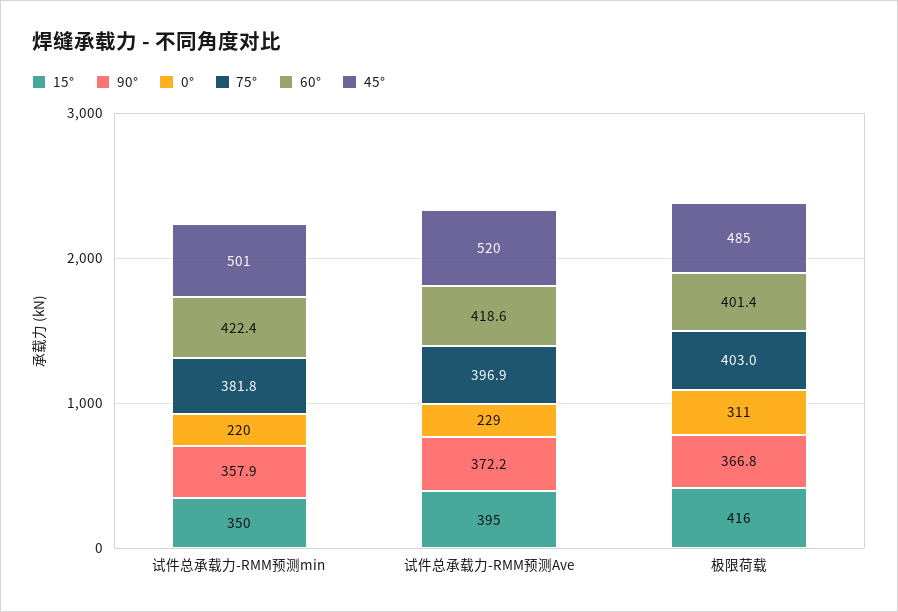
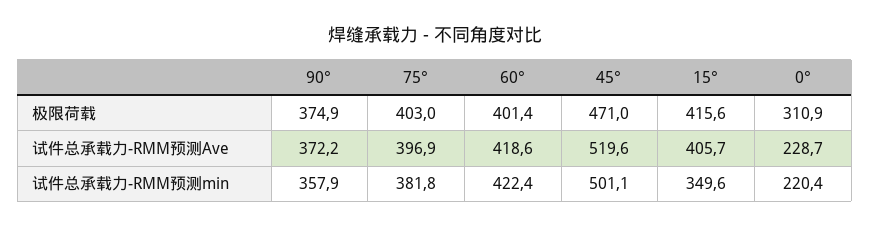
15°, 试件总承载力-RMM预测Ave: 395 -> 405.7
90°, 极限荷载: 366.8 -> 374.9
45°, 极限荷载: 485 -> 471

